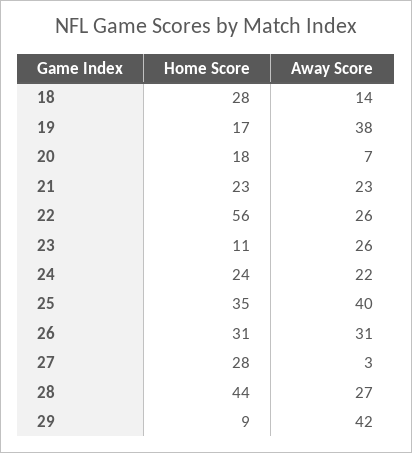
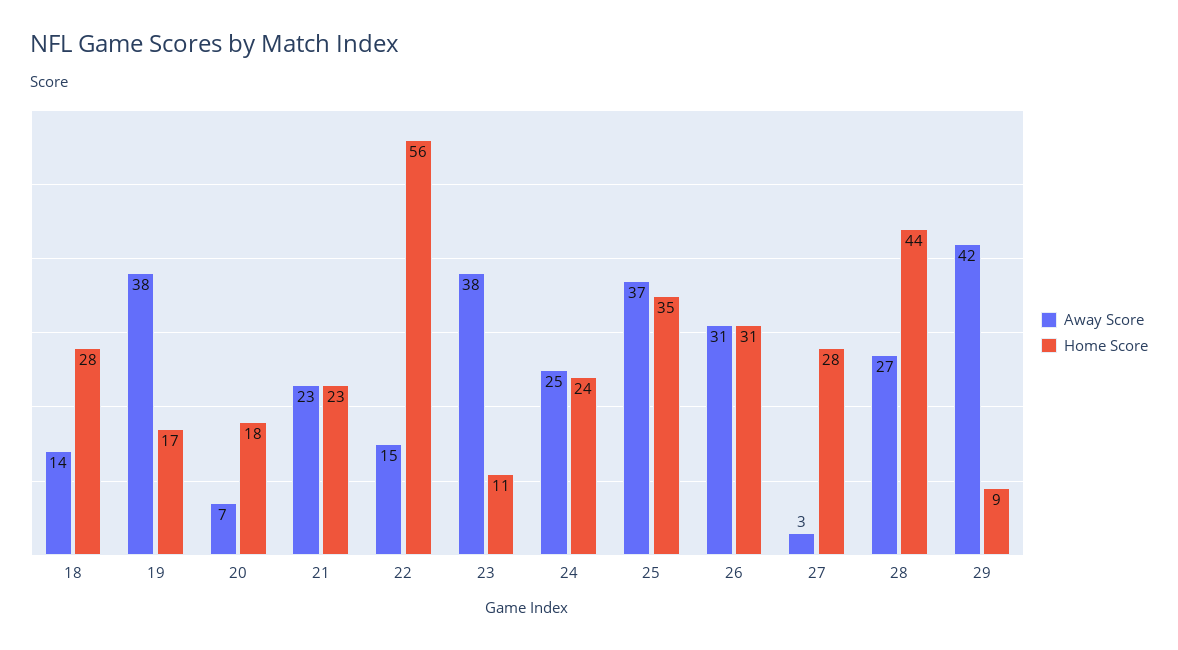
Away Score, 22: 26 -> 15
Away Score, 23: 26 -> 38
Away Score, 24: 22 -> 25
Away Score, 25: 40 -> 37

